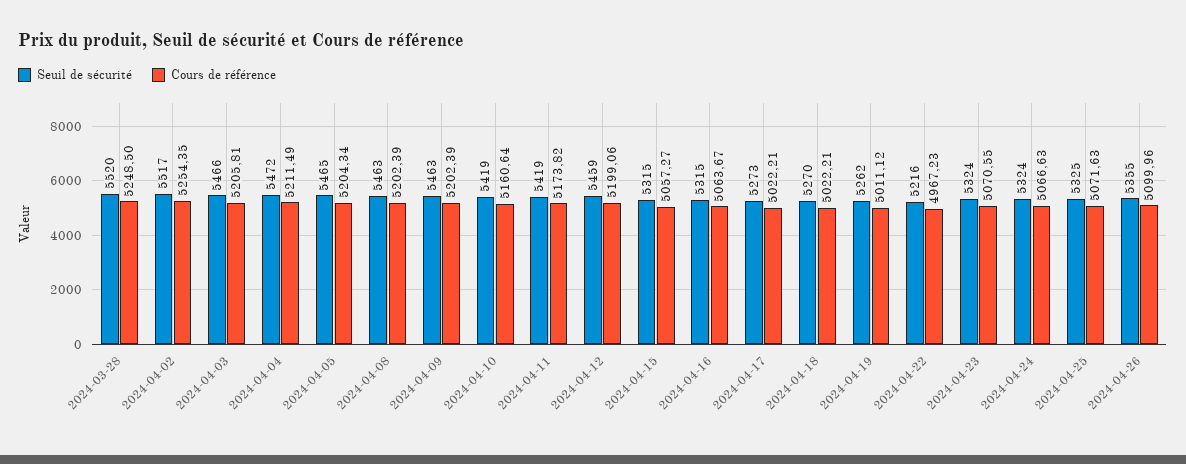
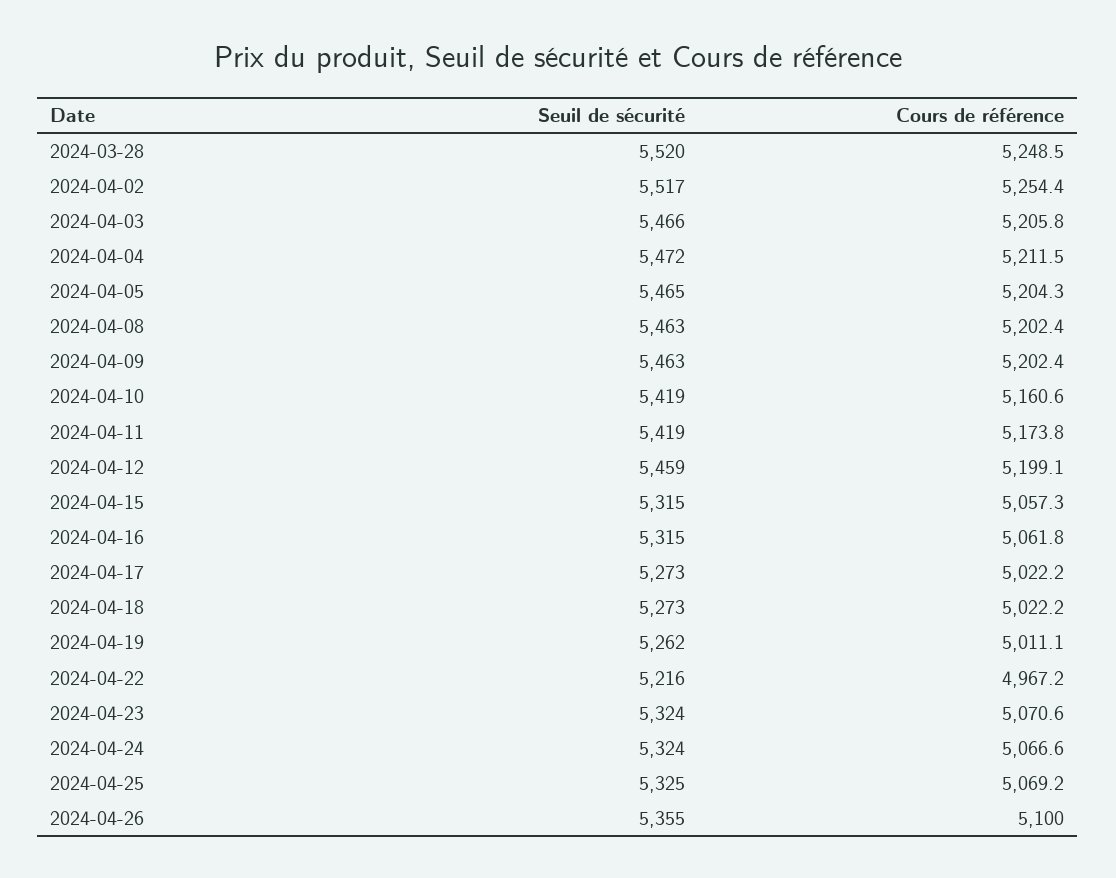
Cours de référence, 2024-04-16: 5063.67 -> 5061.8
Seuil de sécurité, 2024-04-18: 5270 -> 5273
Cours de référence, 2024-04-25: 5071.63 -> 5069.2

